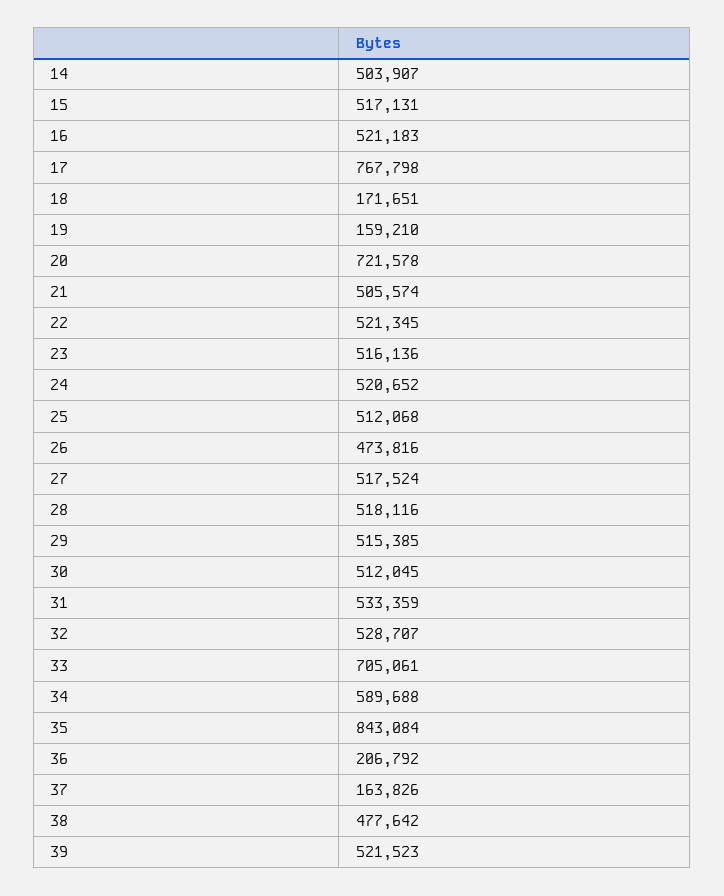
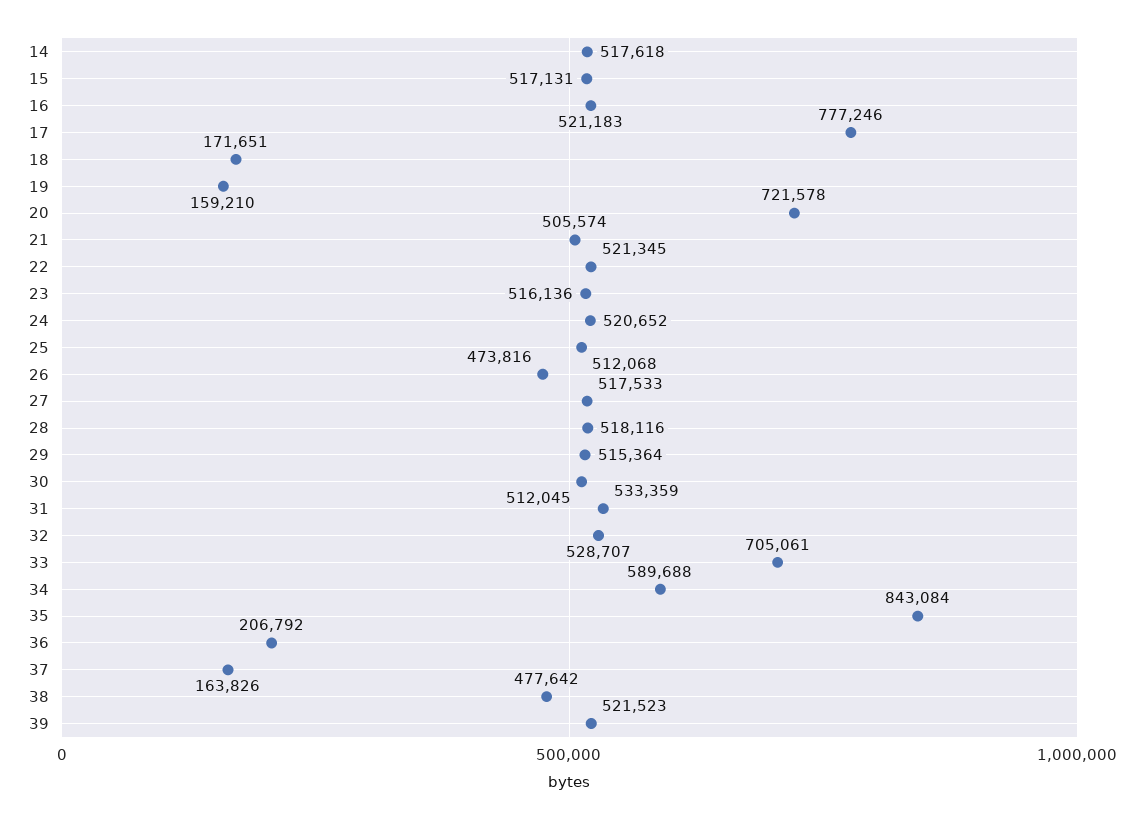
14: 503907 -> 517618
17: 767798 -> 777246
27: 517524 -> 517533
29: 515385 -> 515364

